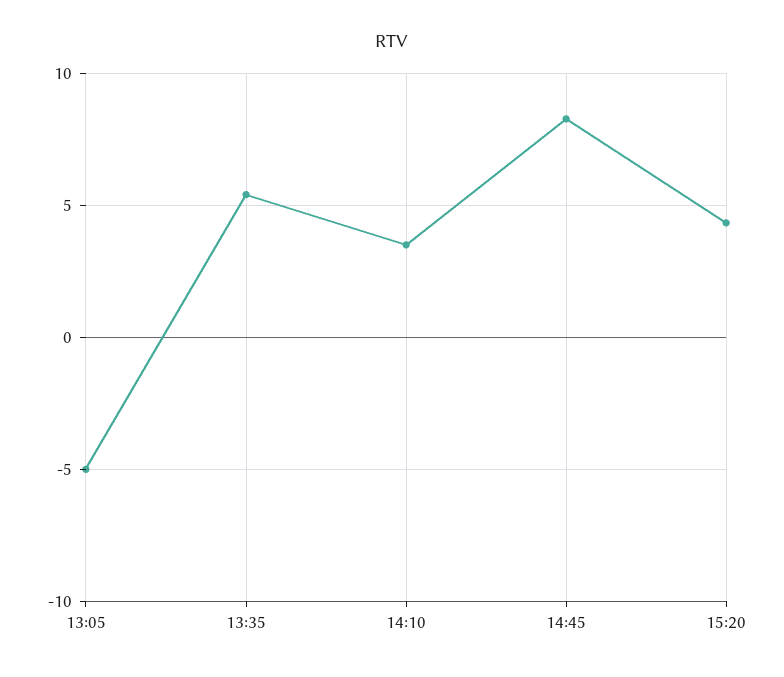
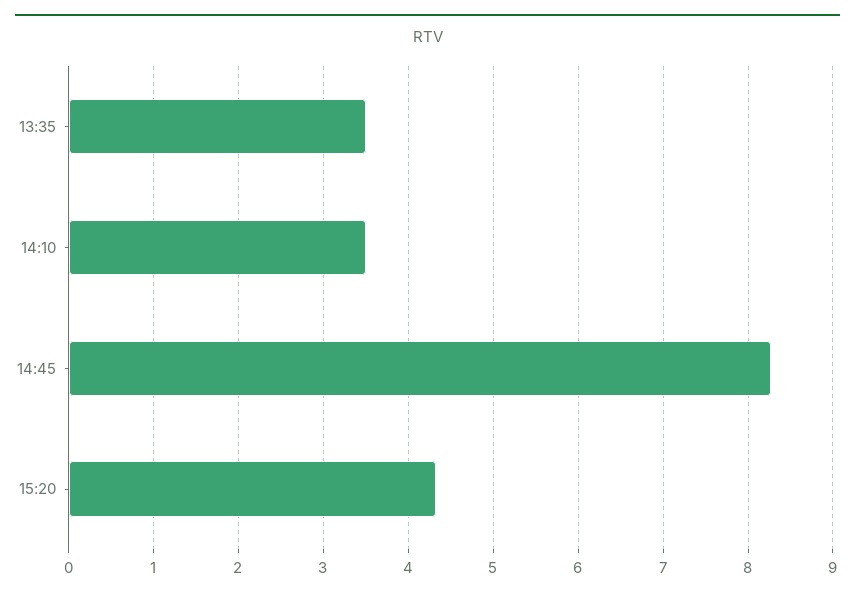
13:05: -5 -> none
13:35: 5.5 -> 3.5

